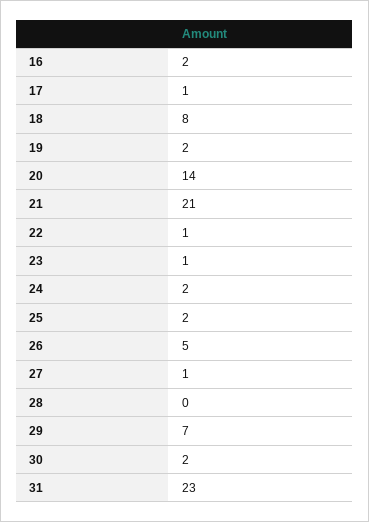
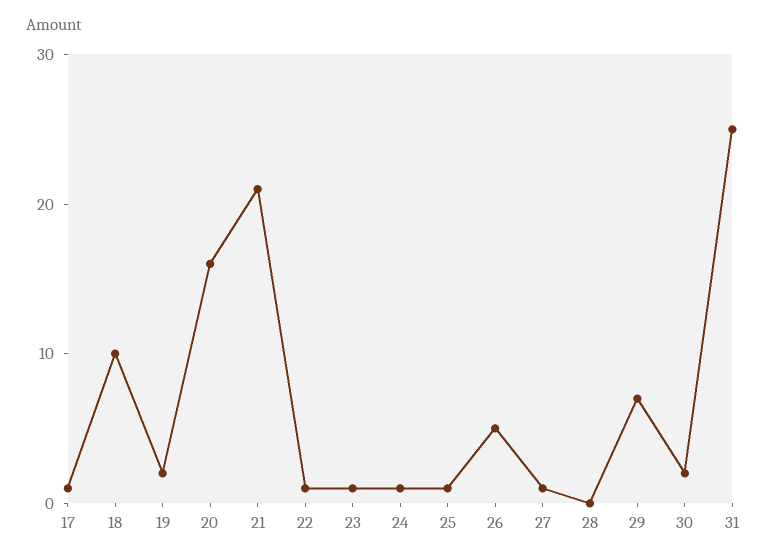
16: 2 -> none
18: 8 -> 10
20: 14 -> 16
24: 2 -> 1
25: 2 -> 1
31: 23 -> 25

